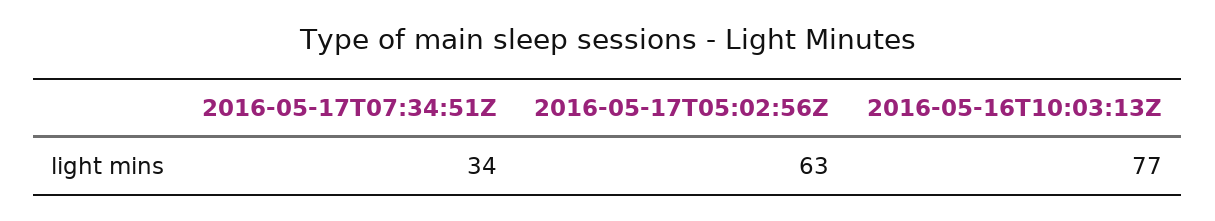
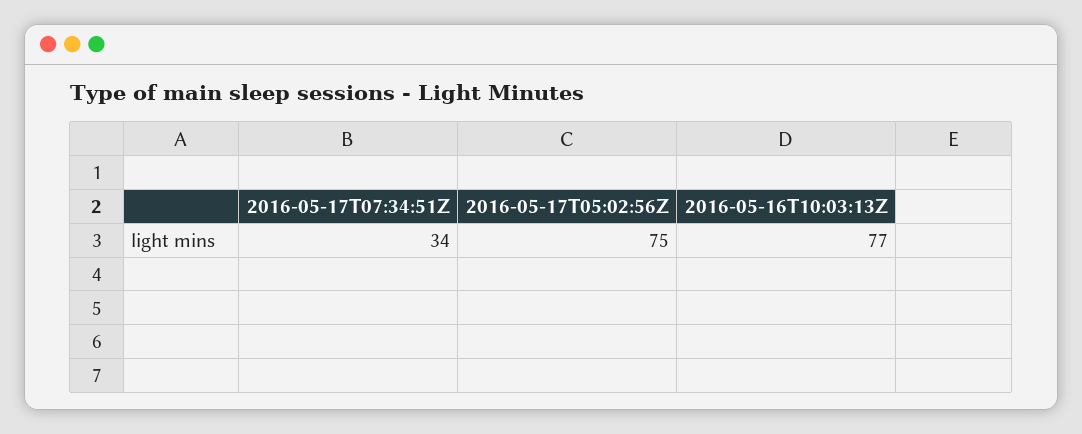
2016-05-17T05:02:56Z: 63 -> 75

